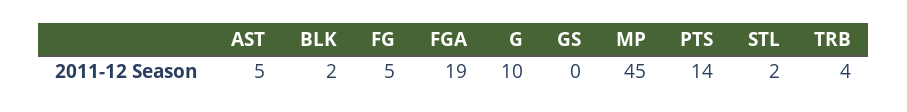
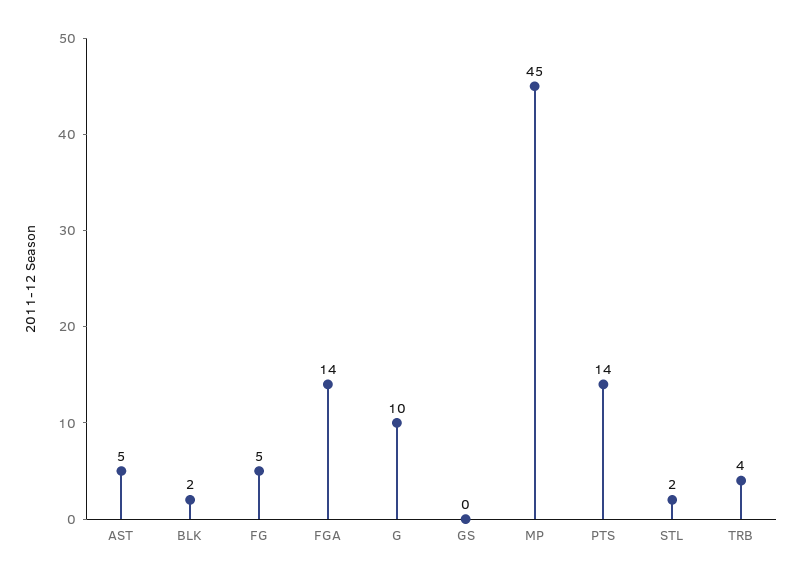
FGA: 19 -> 14

